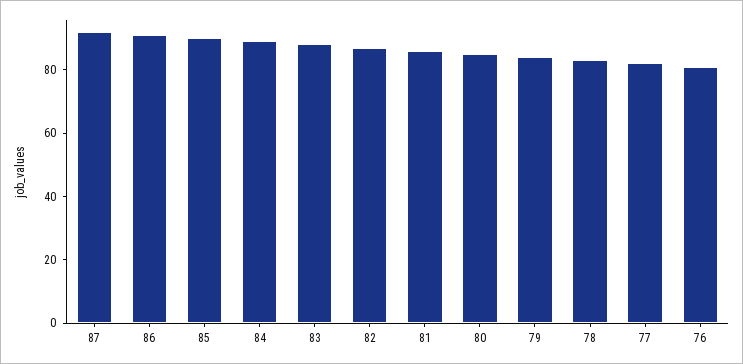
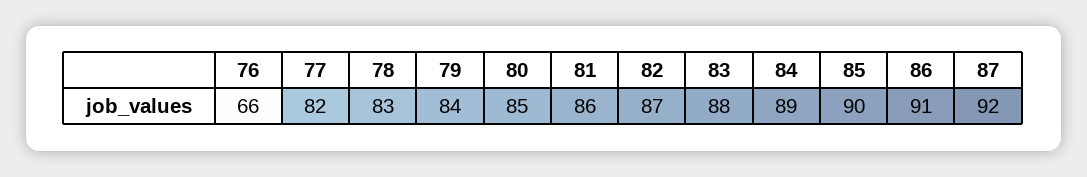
76: 80 -> 66

